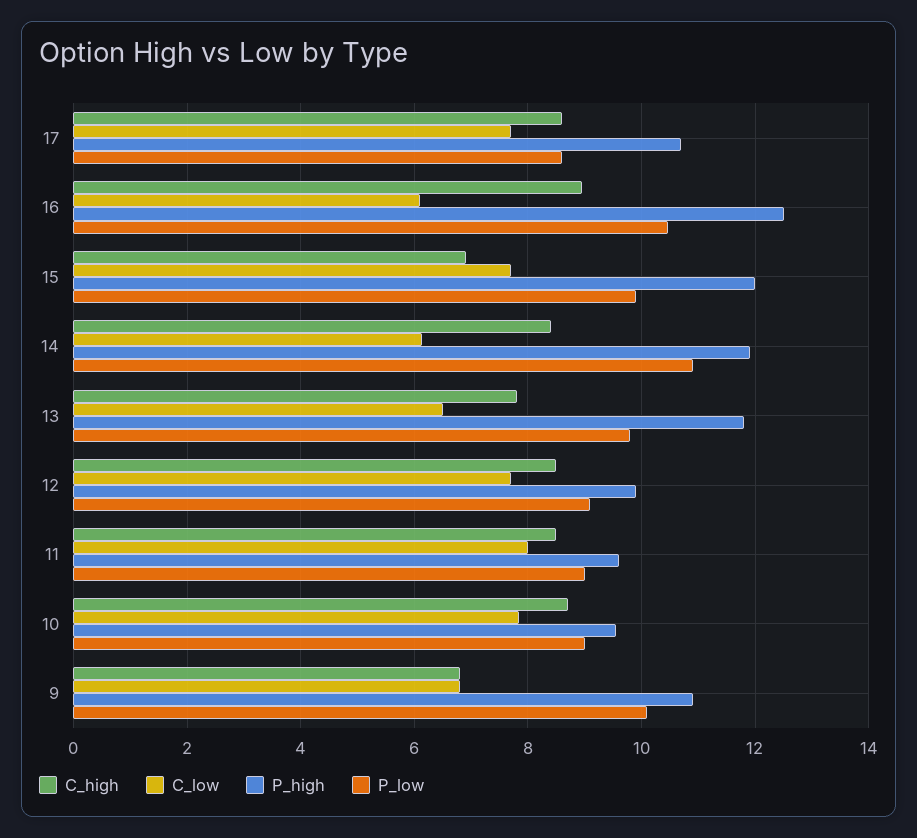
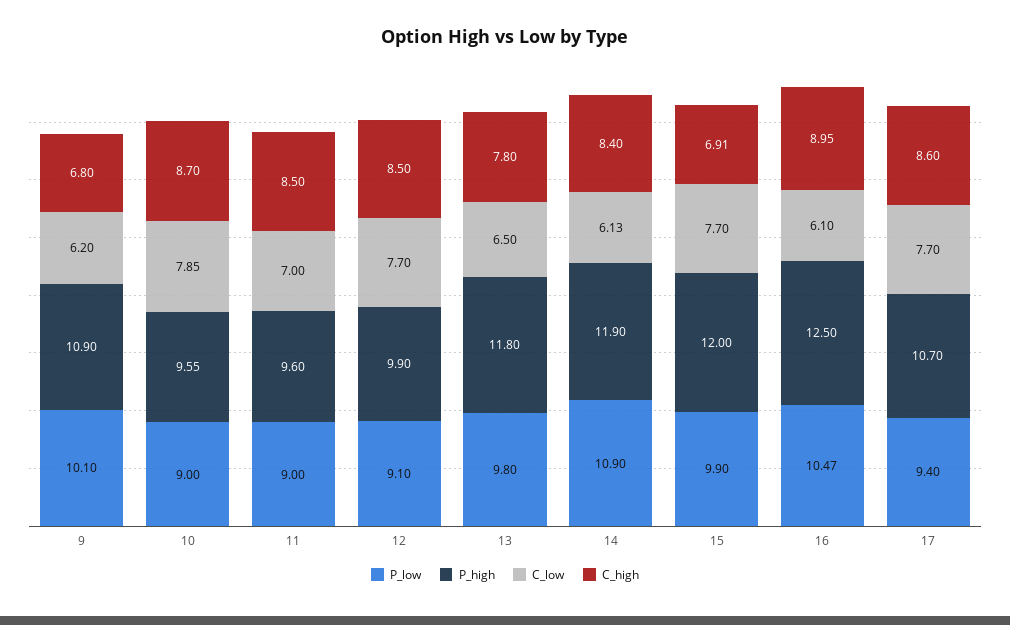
P_low, 17: 8.6 -> 9.4
C_low, 11: 8 -> 7
C_low, 9: 6.8 -> 6.2

